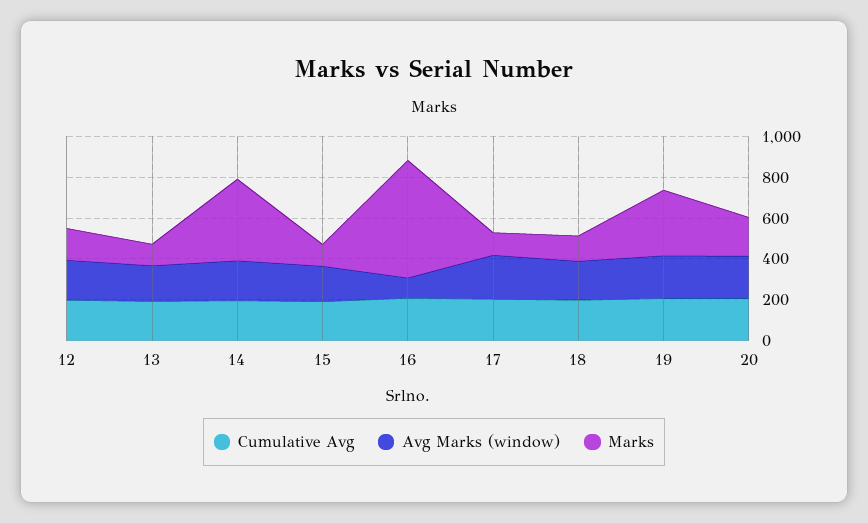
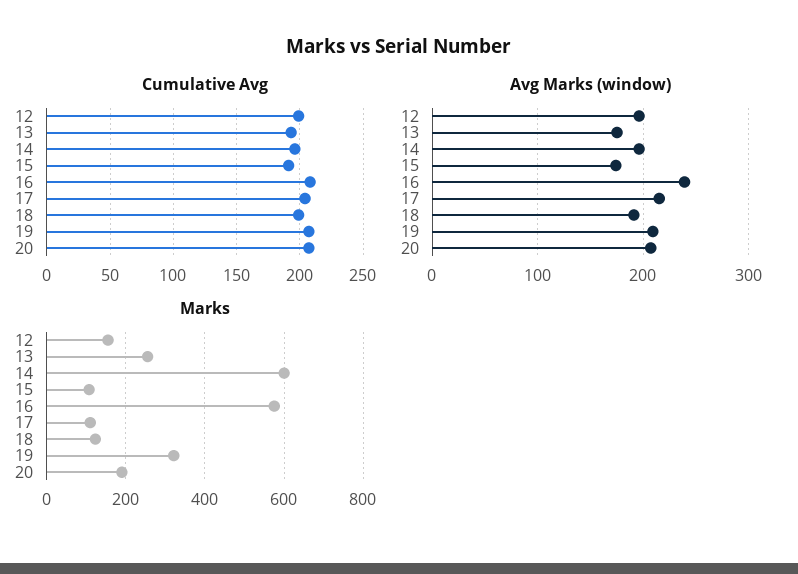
Marks, 13: 100 -> 260
Marks, 14: 400 -> 600
Avg Marks (window), 16: 100 -> 240

